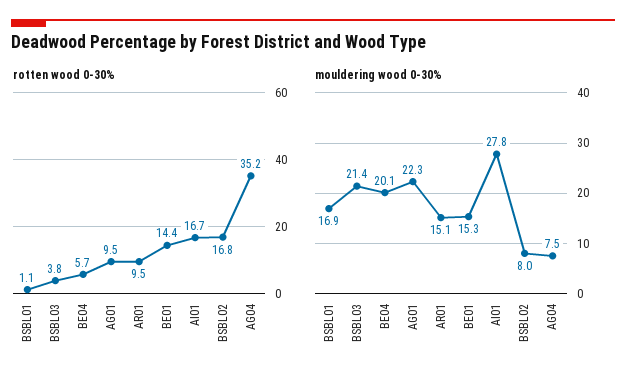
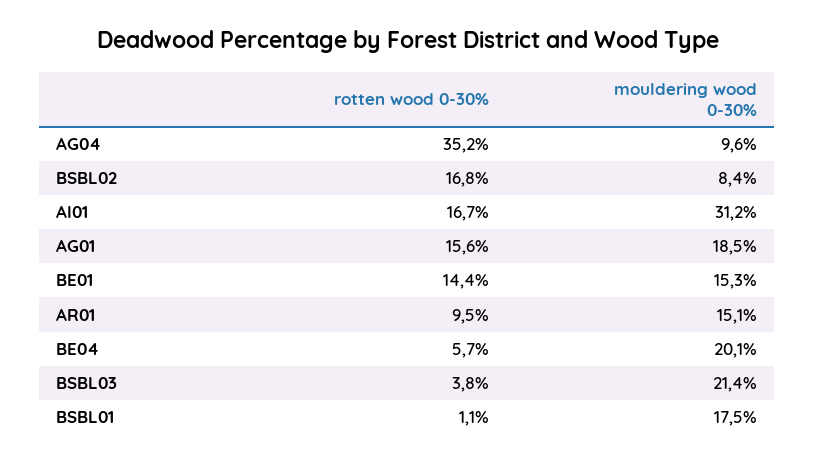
rotten wood 0-30%, AG01: 9.5 -> 15.6
mouldering wood 0-30%, BSBL01: 16.9 -> 17.5
mouldering wood 0-30%, AG01: 22.3 -> 18.5
mouldering wood 0-30%, AI01: 27.8 -> 31.2
mouldering wood 0-30%, BSBL02: 8 -> 8.4
mouldering wood 0-30%, AG04: 7.5 -> 9.6

